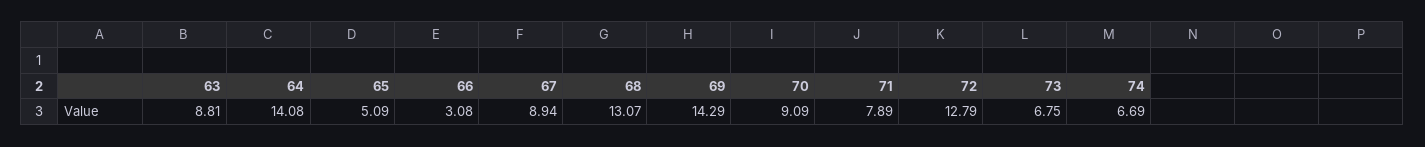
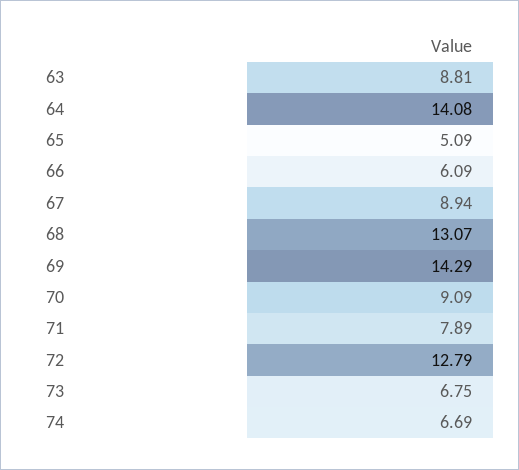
66: 3.08 -> 6.09

